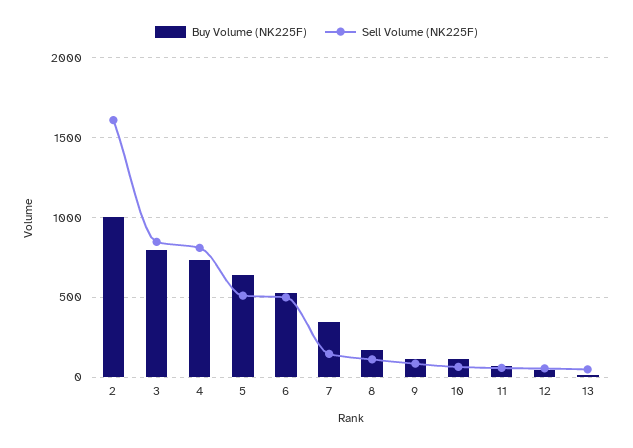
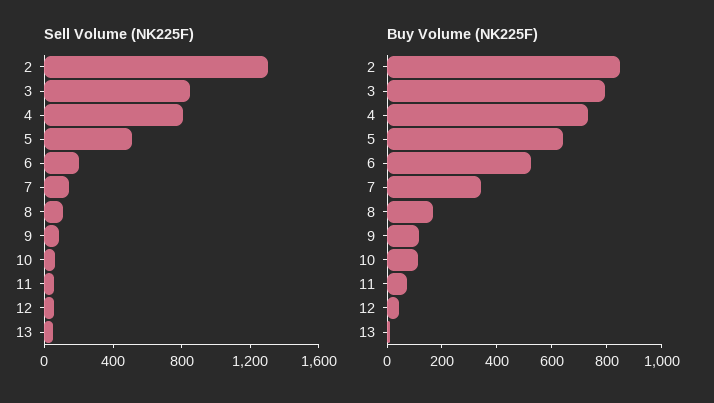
Buy Volume (NK225F), 2: 1000 -> 850
Sell Volume (NK225F), 2: 1600 -> 1300
Sell Volume (NK225F), 6: 500 -> 200

